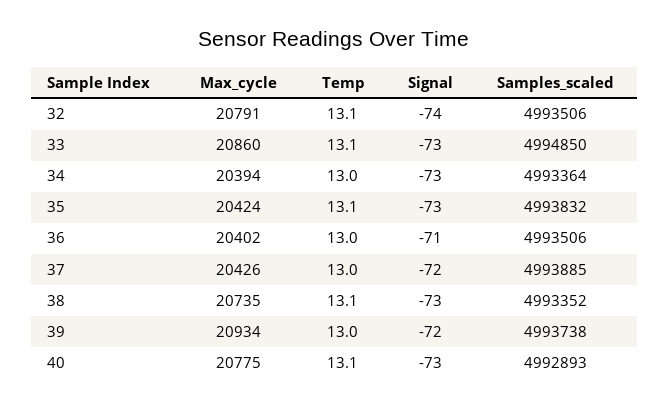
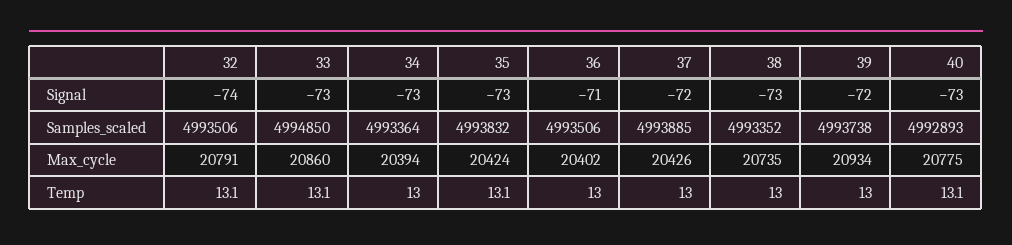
Temp, 38: 13.1 -> 13

